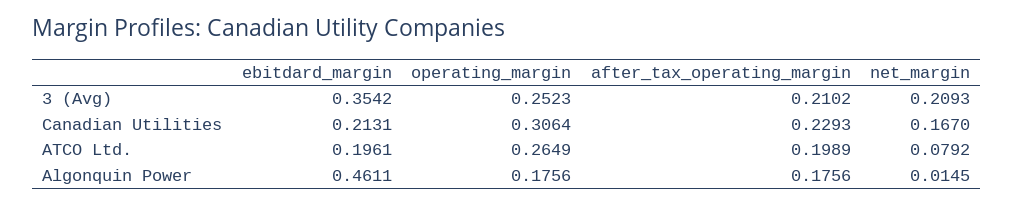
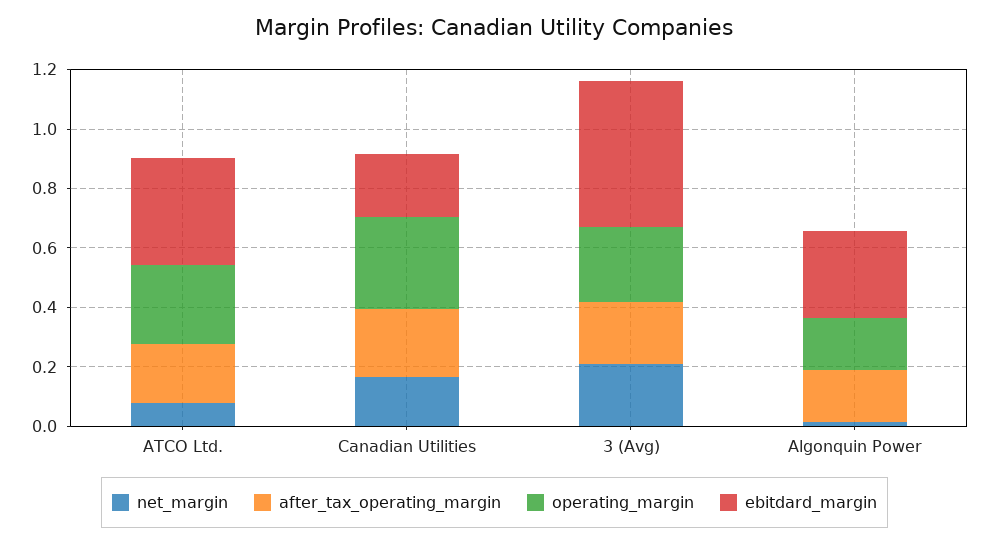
ebitdard_margin, 3 (Avg): 0.3542 -> 0.5
ebitdard_margin, ATCO Ltd.: 0.1961 -> 0.35
ebitdard_margin, Algonquin Power: 0.4611 -> 0.3

